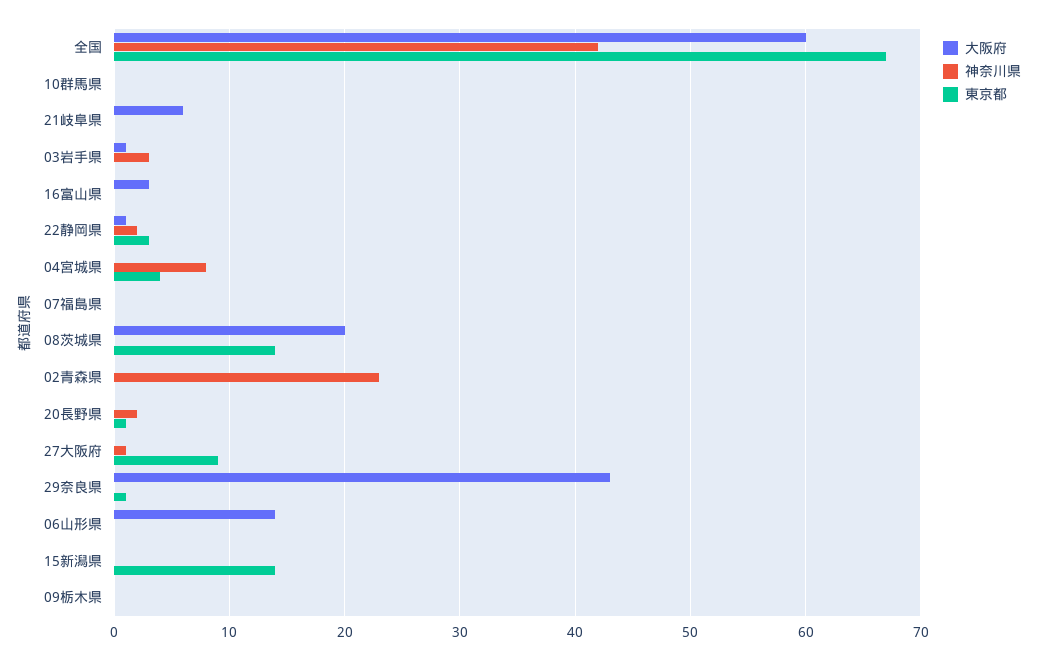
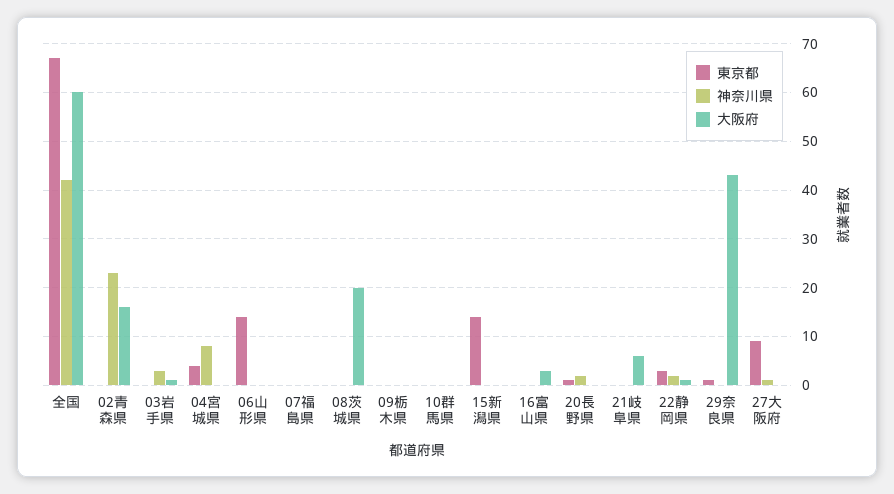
東京都, 08茨城県: 14 -> 0
大阪府, 02青森県: 0 -> 15
大阪府, 06山形県: 14 -> 0
東京都, 06山形県: 0 -> 15

